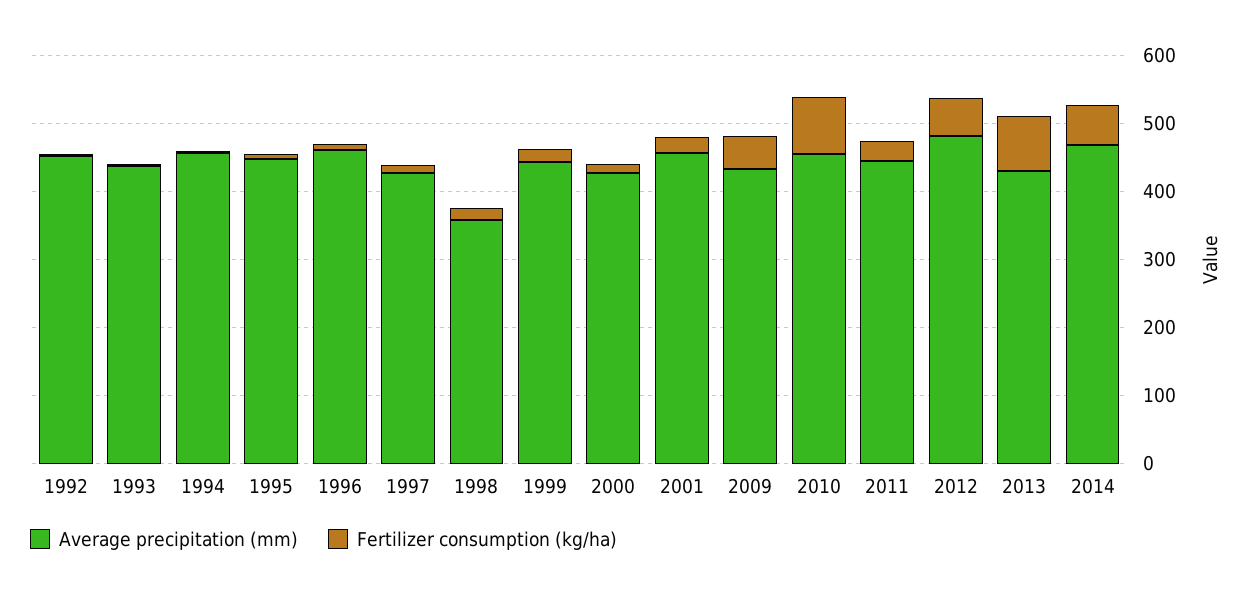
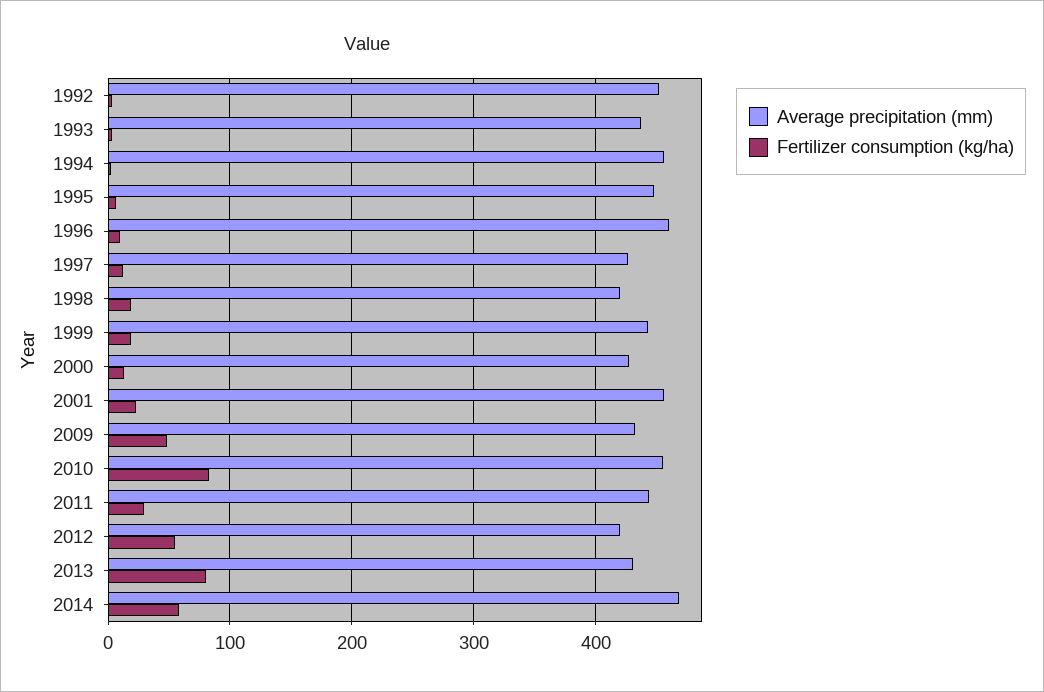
Average precipitation (mm), 1998: 360 -> 420
Average precipitation (mm), 2012: 480 -> 420

